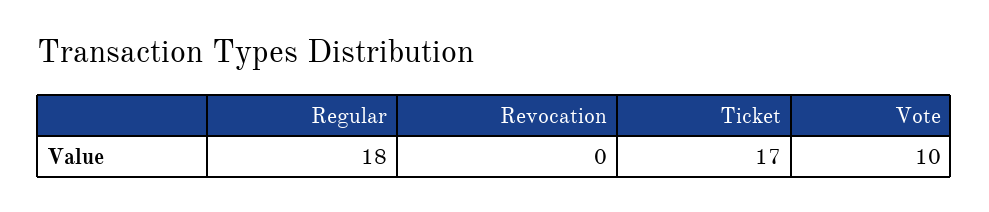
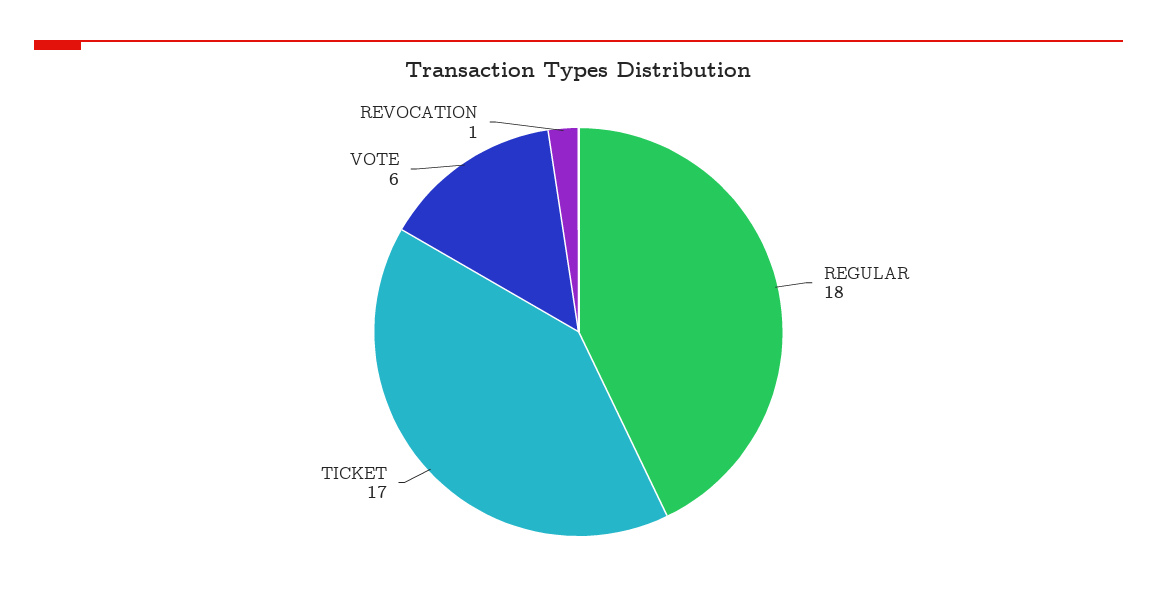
Revocation: 0 -> 1
Vote: 10 -> 6

